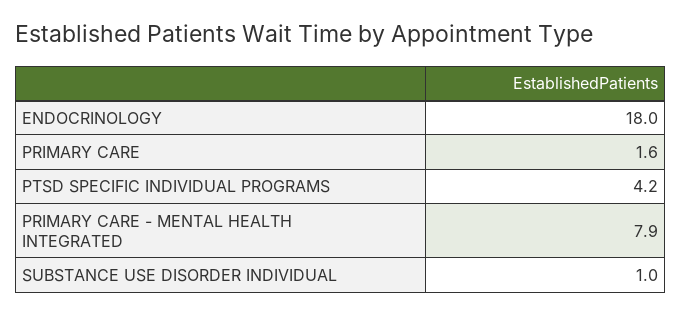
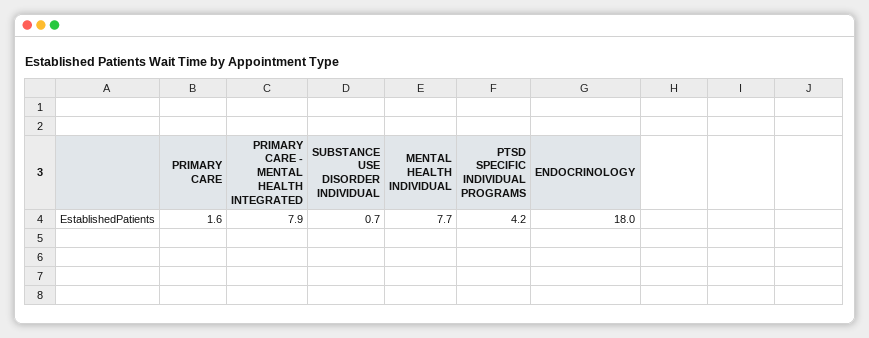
SUBSTANCE USE DISORDER INDIVIDUAL: 1 -> 0.7
MENTAL HEALTH INDIVIDUAL: none -> 7.7

